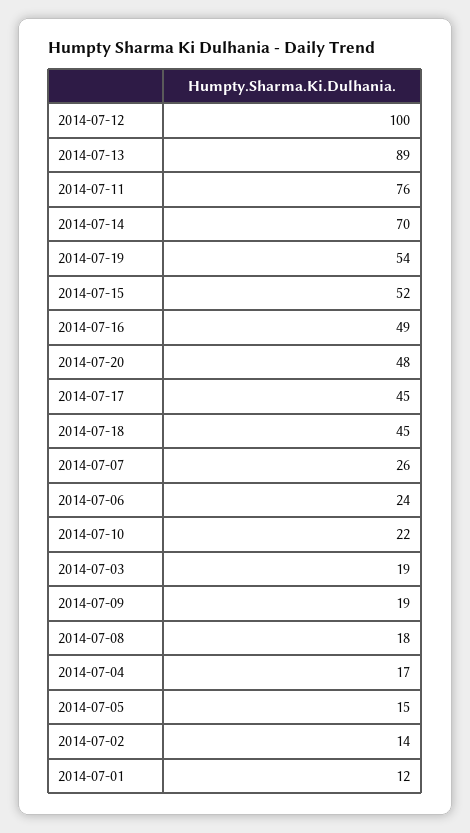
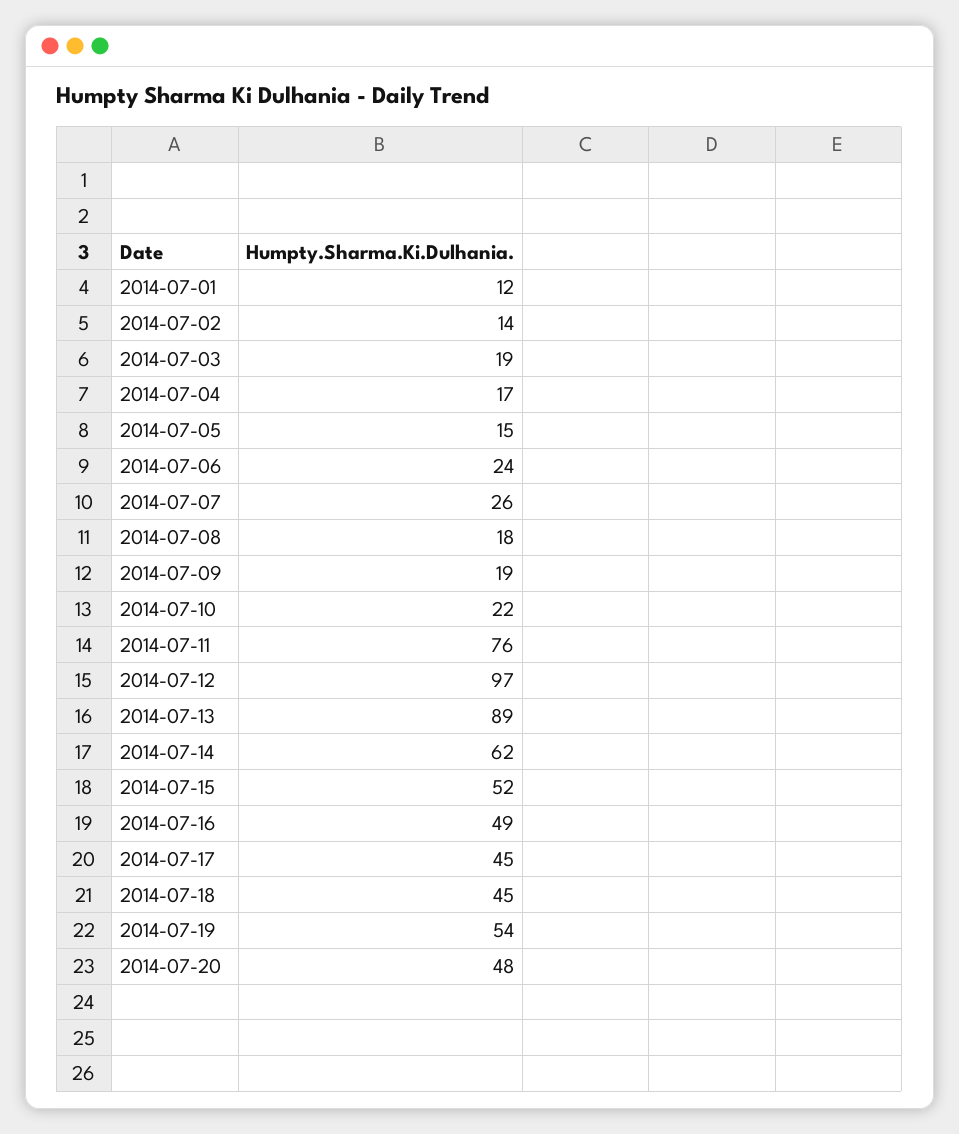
2014-07-12: 100 -> 97
2014-07-14: 70 -> 62

